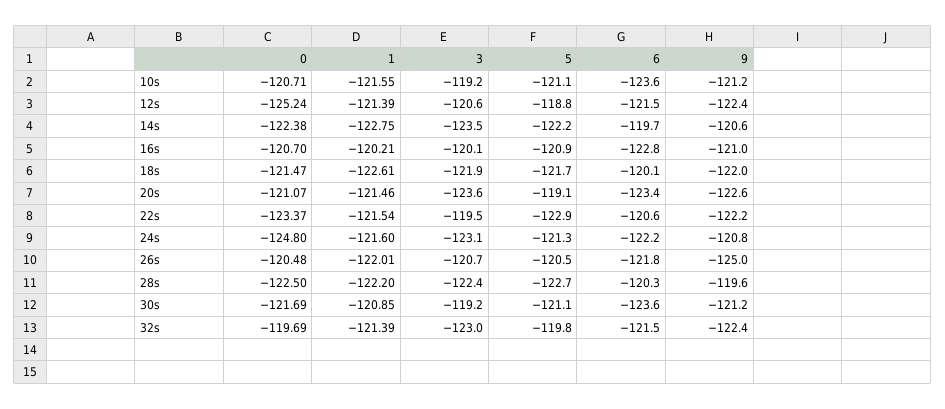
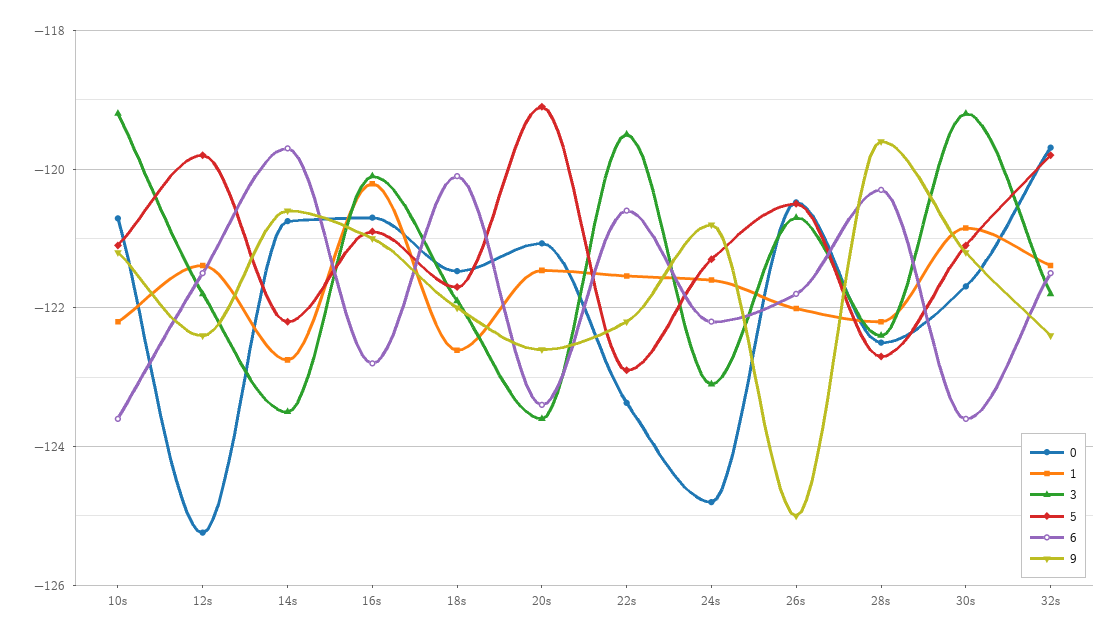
1, 10s: -121.55 -> -122.2
3, 12s: -120.6 -> -121.8
5, 12s: -118.8 -> -119.8
0, 14s: -122.38 -> -120.8
3, 32s: -123 -> -121.8

